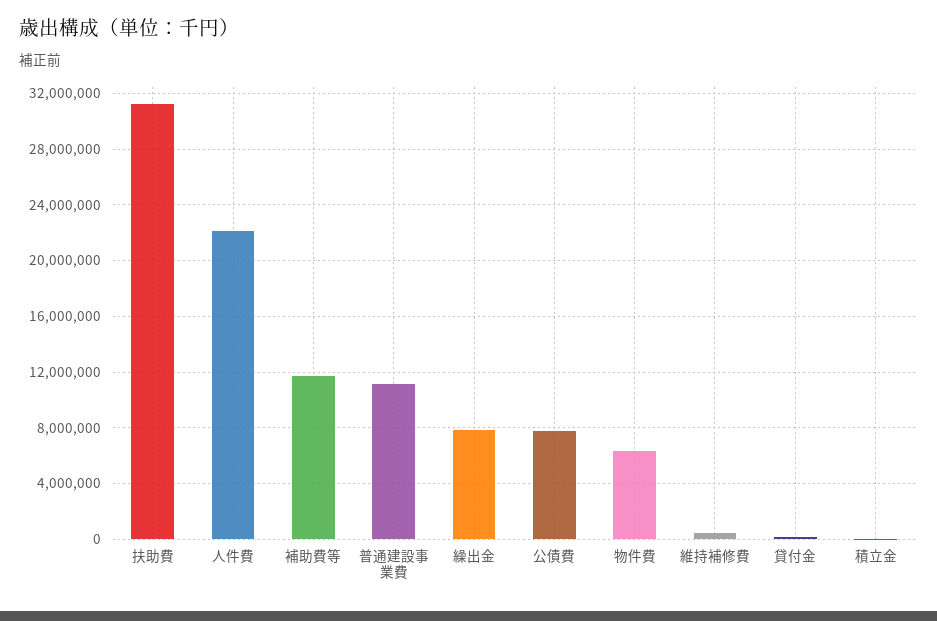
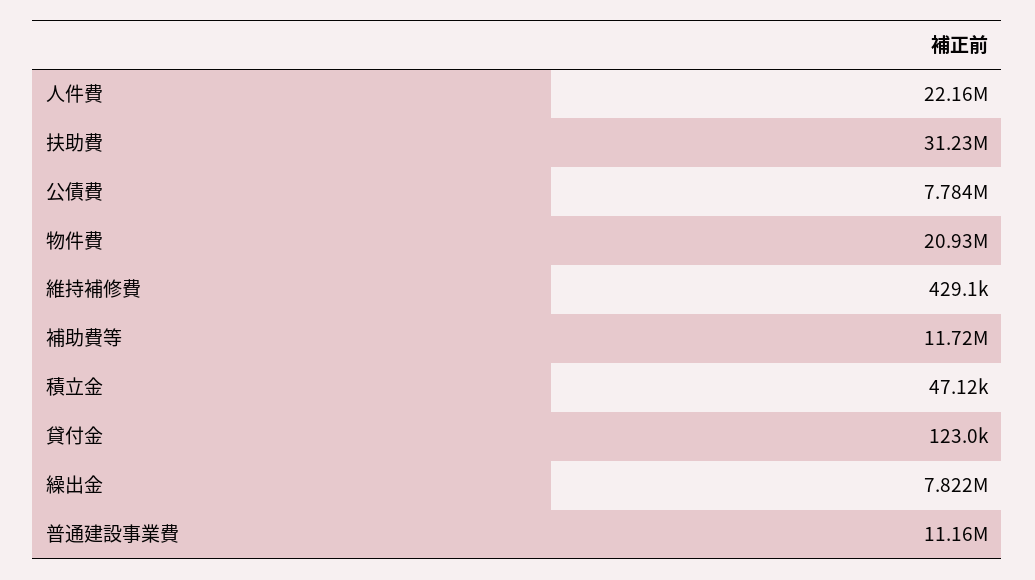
物件費: 6500000 -> 20930000

